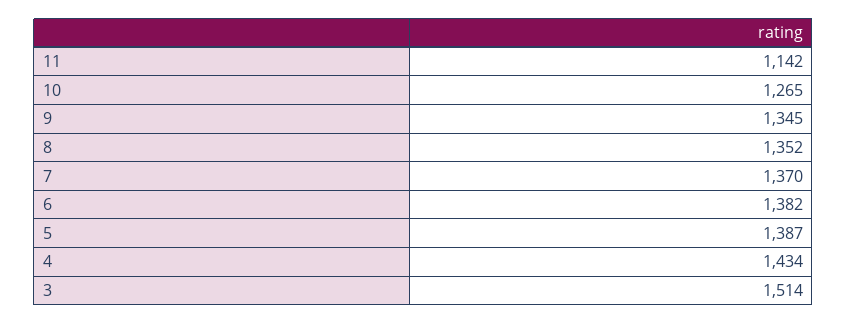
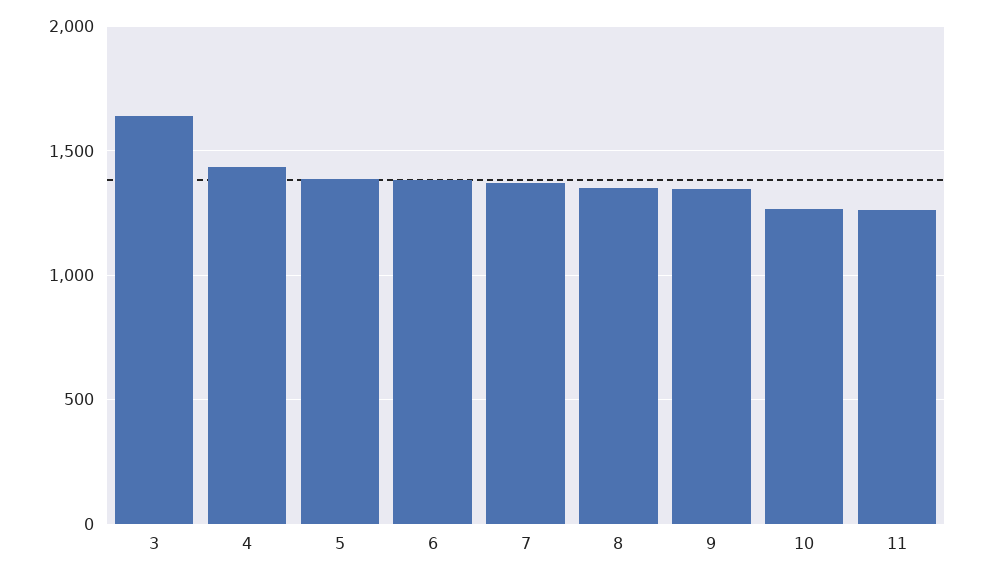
11: 1142 -> 1250
3: 1514 -> 1650

